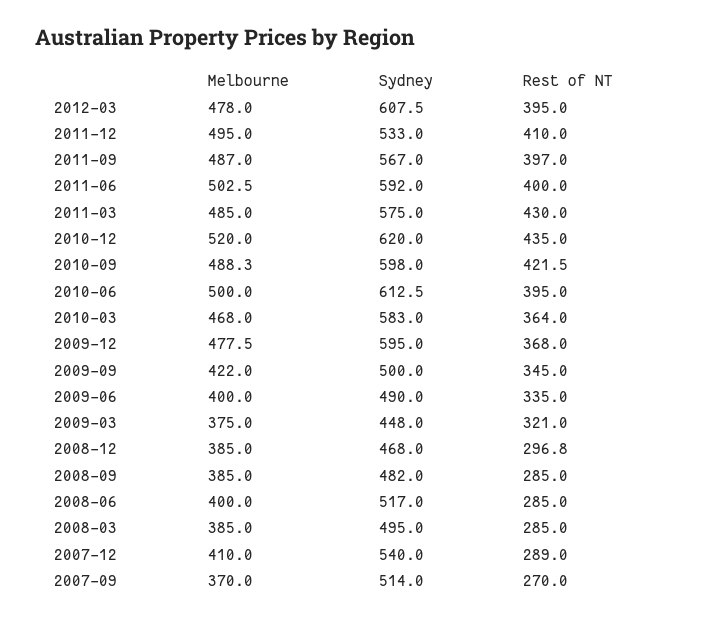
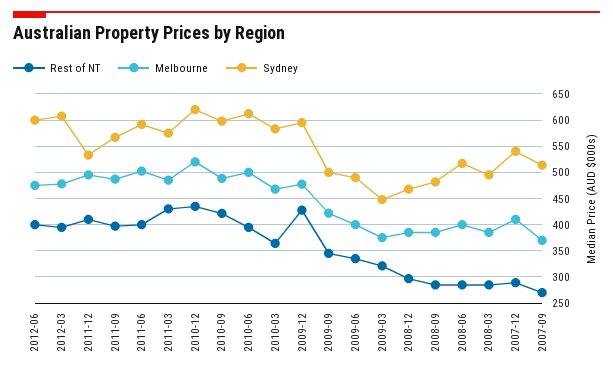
Rest of NT, 2009-12: 368 -> 425
Rest of NT, 2012-06: none -> 400
Melbourne, 2012-06: none -> 475
Sydney, 2012-06: none -> 600

